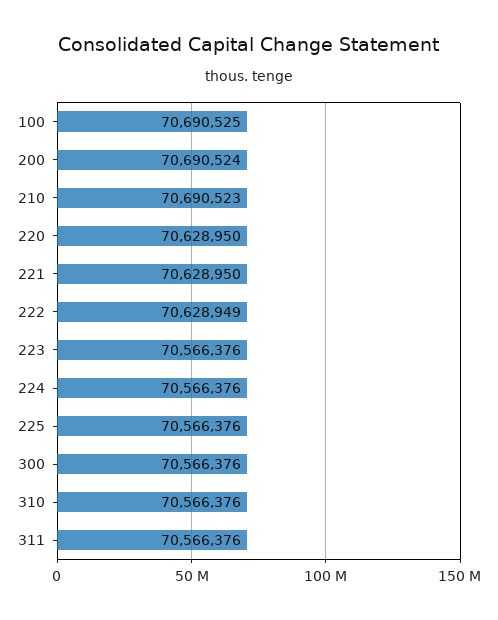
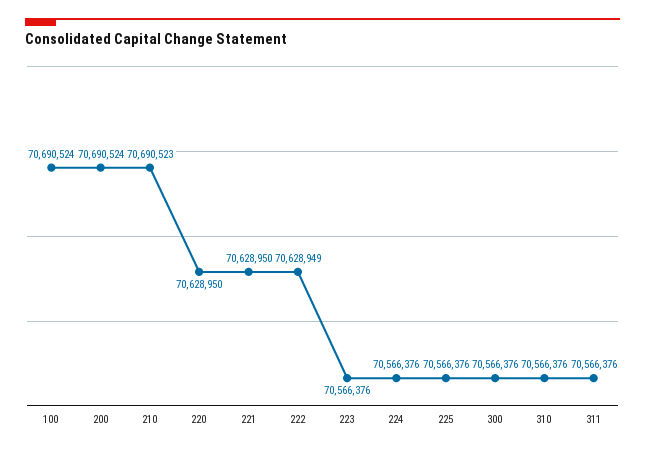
100: 70690525 -> 70690524

